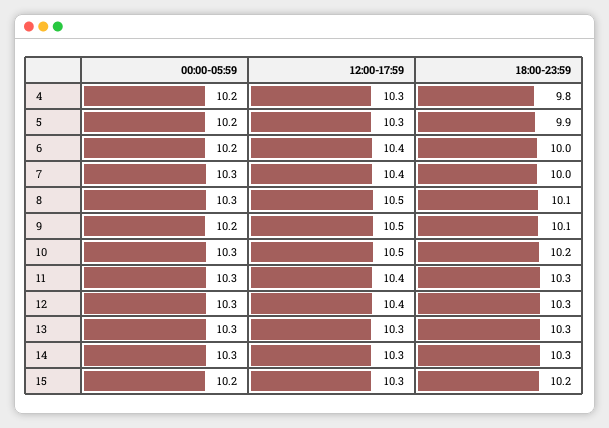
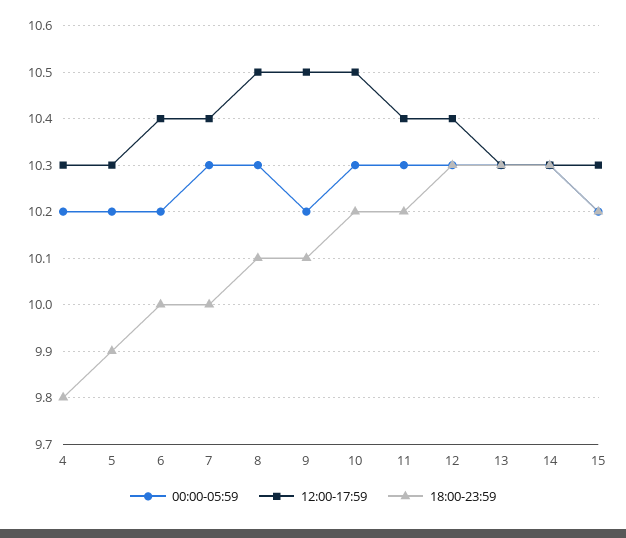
18:00-23:59, 11: 10.3 -> 10.2

